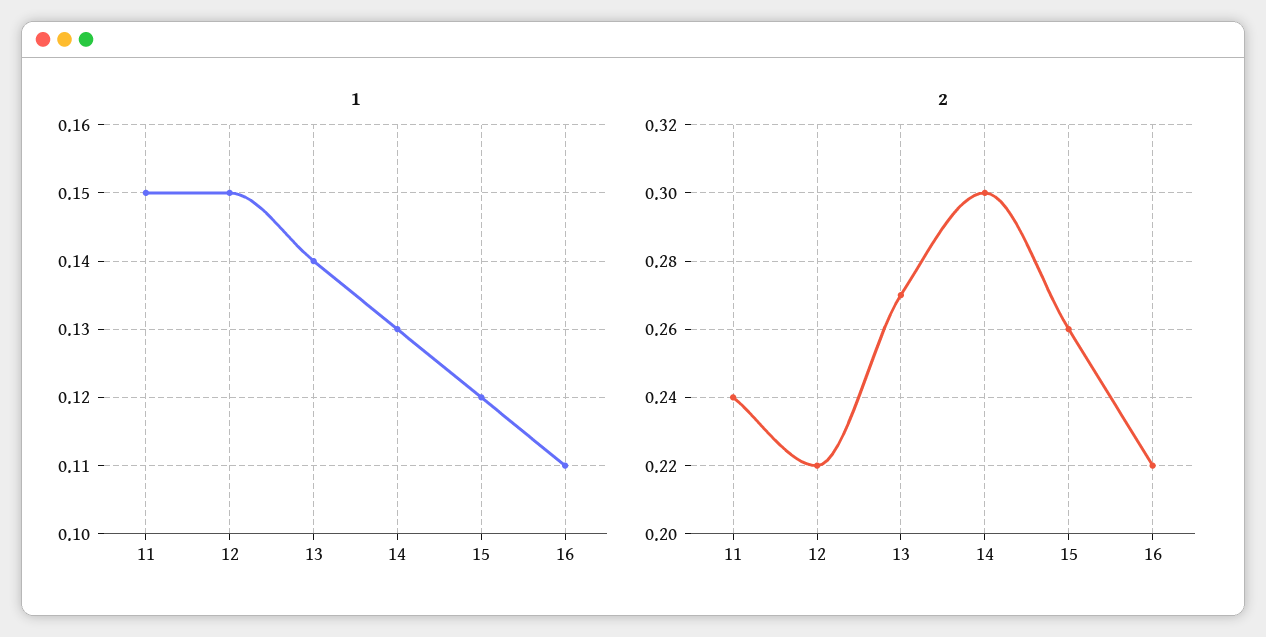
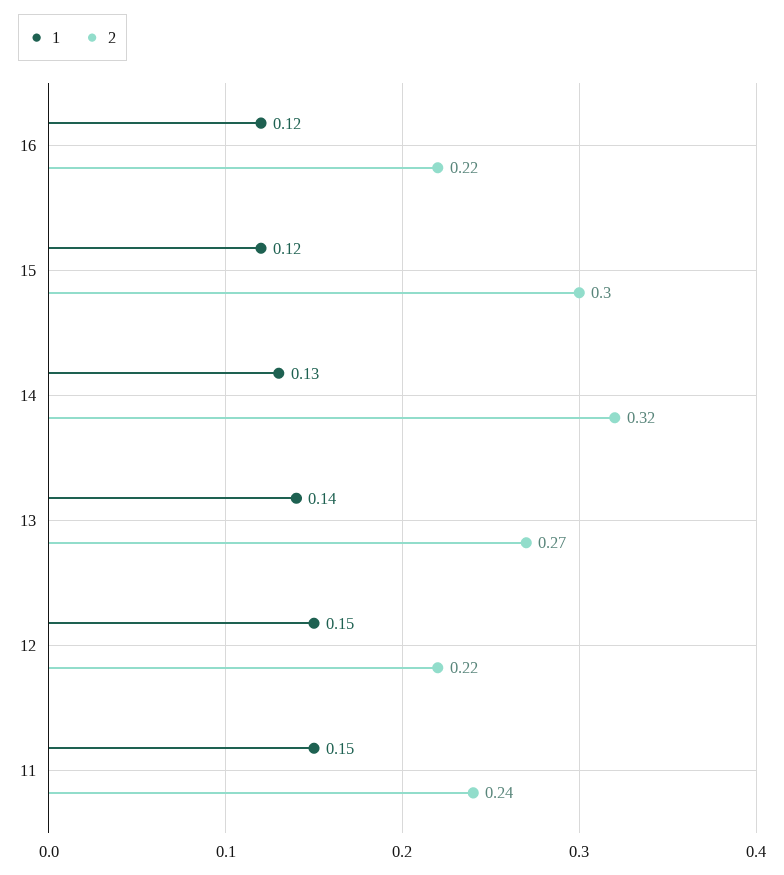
1, 16: 0.11 -> 0.12
2, 14: 0.3 -> 0.32
2, 15: 0.26 -> 0.3

